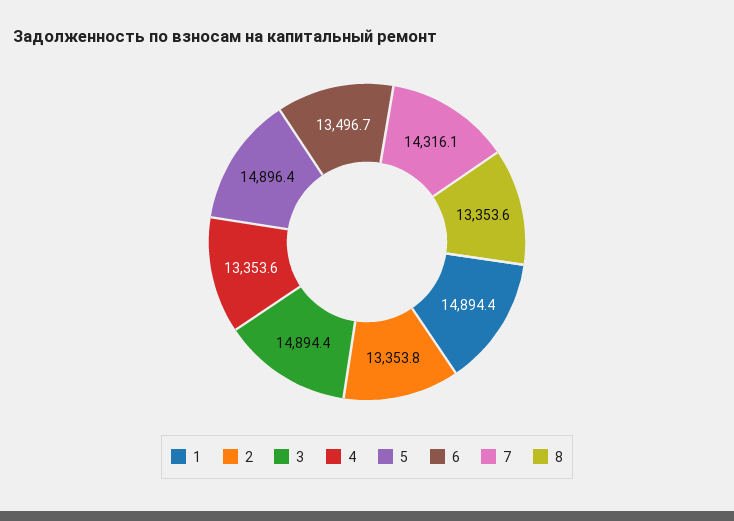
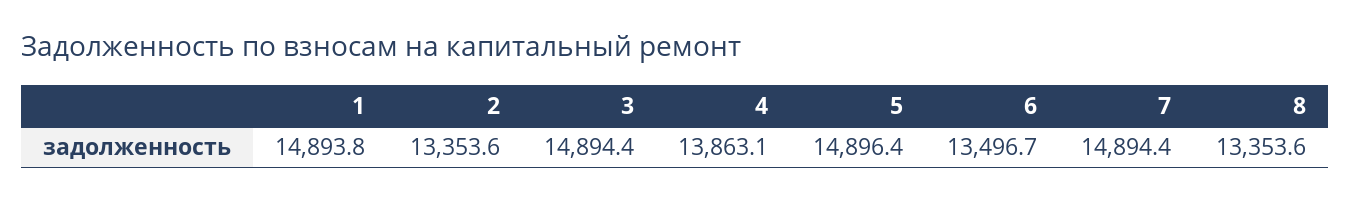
1: 14894.4 -> 14893.8
2: 13353.8 -> 13353.6
4: 13353.6 -> 13863.1
7: 14316.1 -> 14894.4

